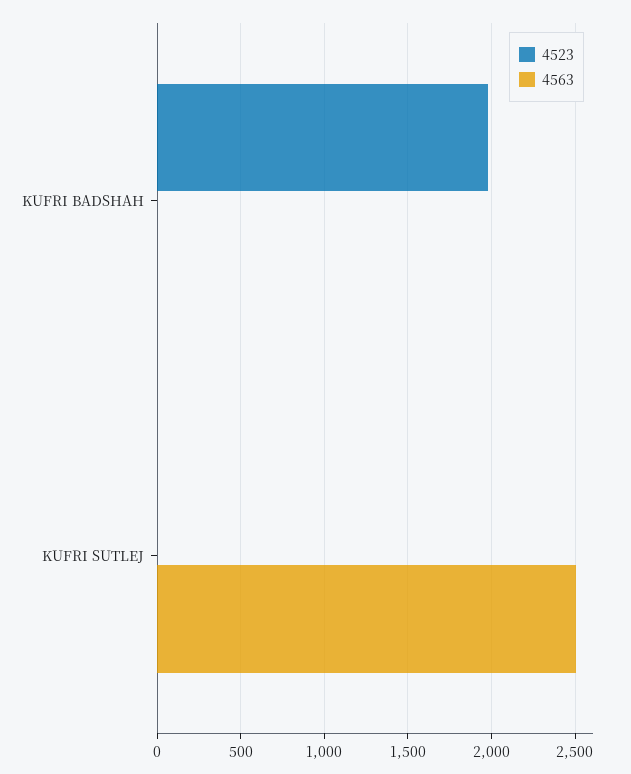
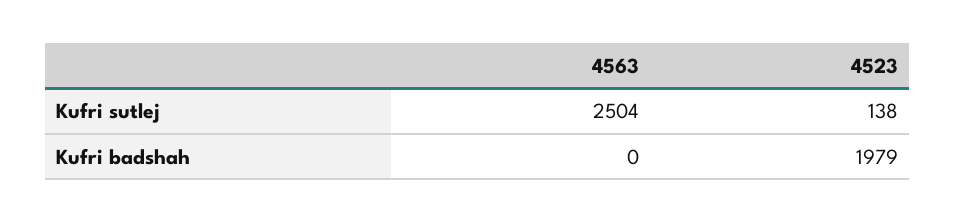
4523, KUFRI SUTLEJ: 0 -> 138

